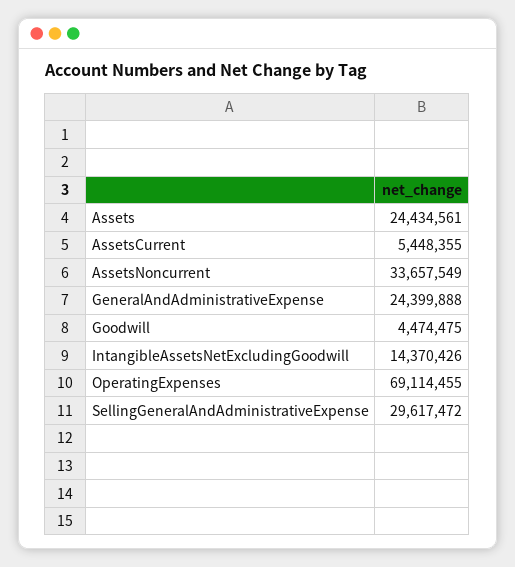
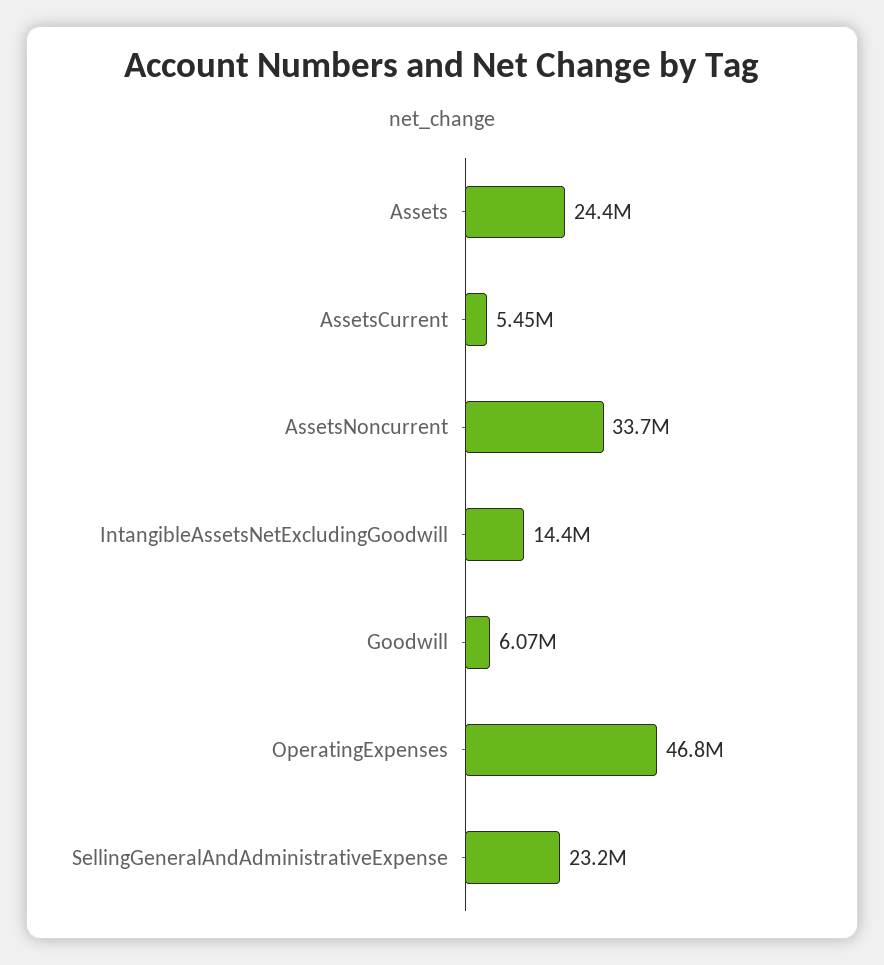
GeneralAndAdministrativeExpense: 24399888 -> none
Goodwill: 4474475 -> 6070000
OperatingExpenses: 69114455 -> 46800000
SellingGeneralAndAdministrativeExpense: 29617472 -> 23200000

